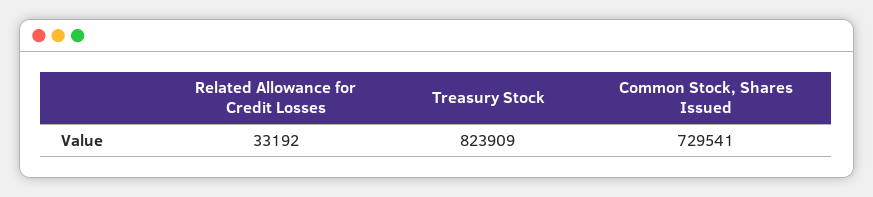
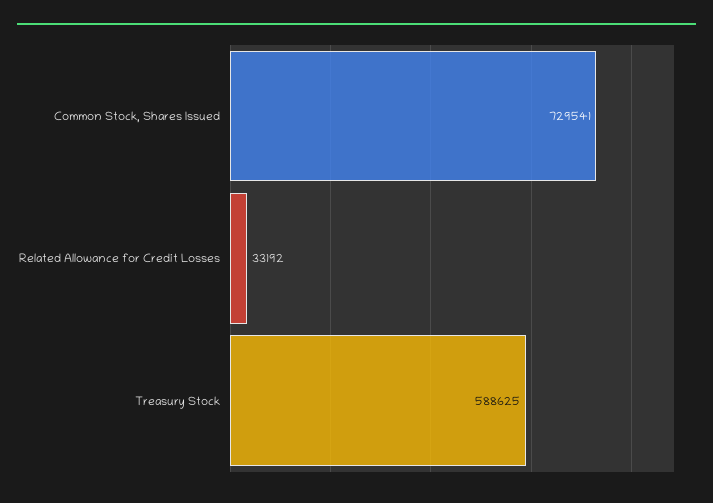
Treasury Stock: 823909 -> 588625

